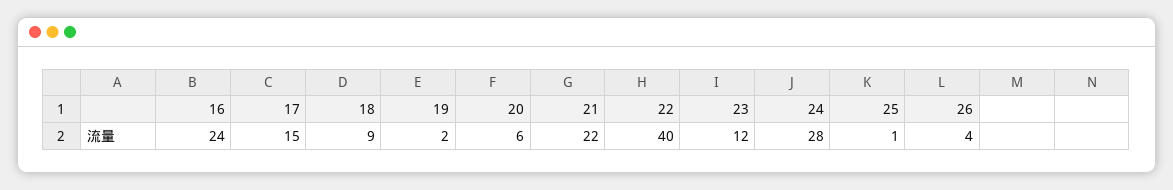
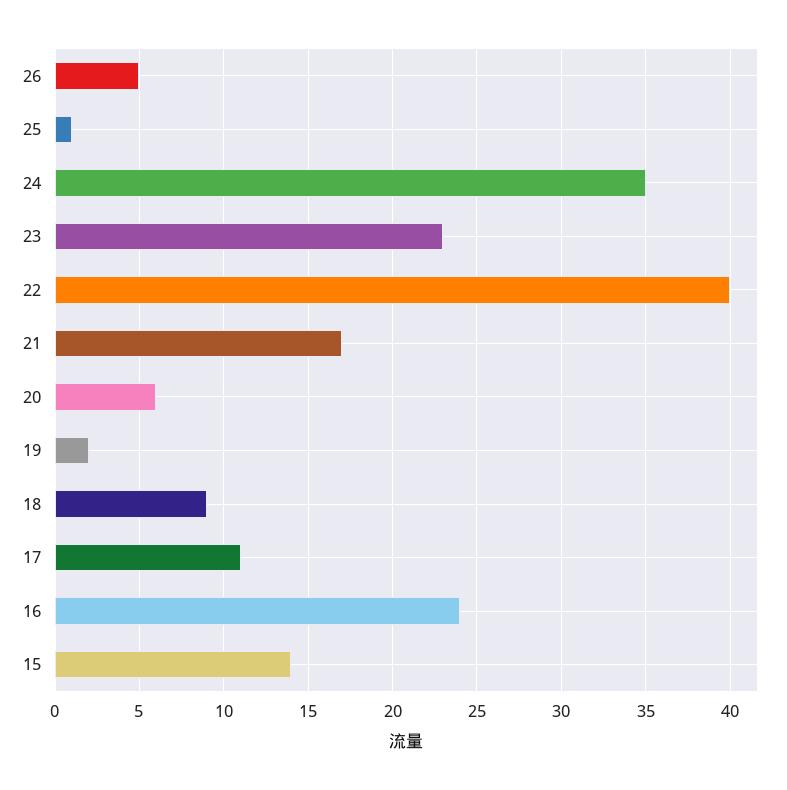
17: 15 -> 11
21: 22 -> 17
23: 12 -> 23
24: 28 -> 35
26: 4 -> 5
15: none -> 14

